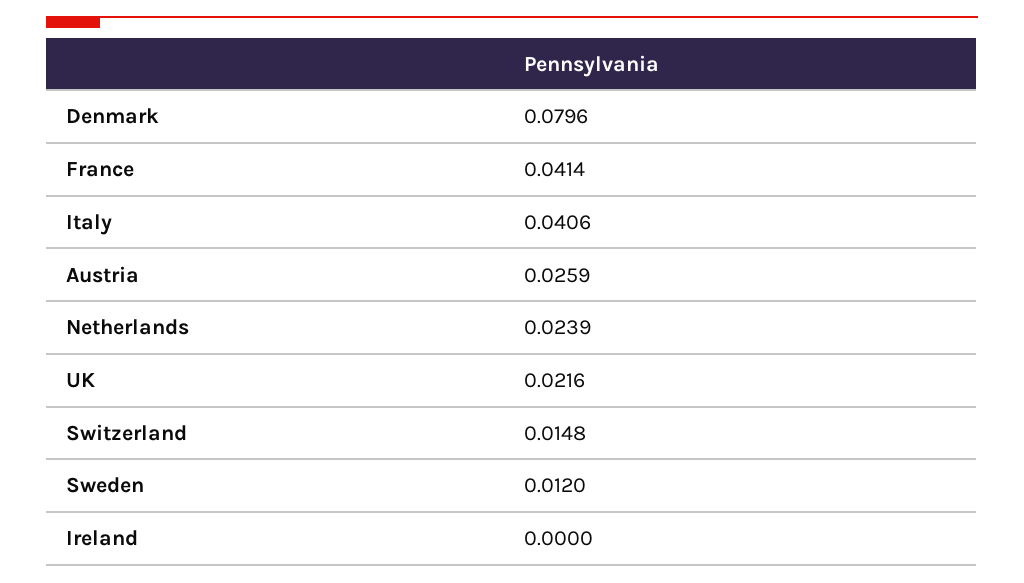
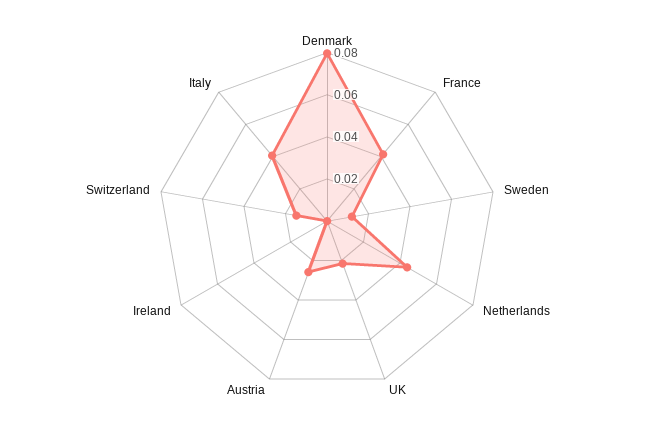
Netherlands: 0.0239 -> 0.045

